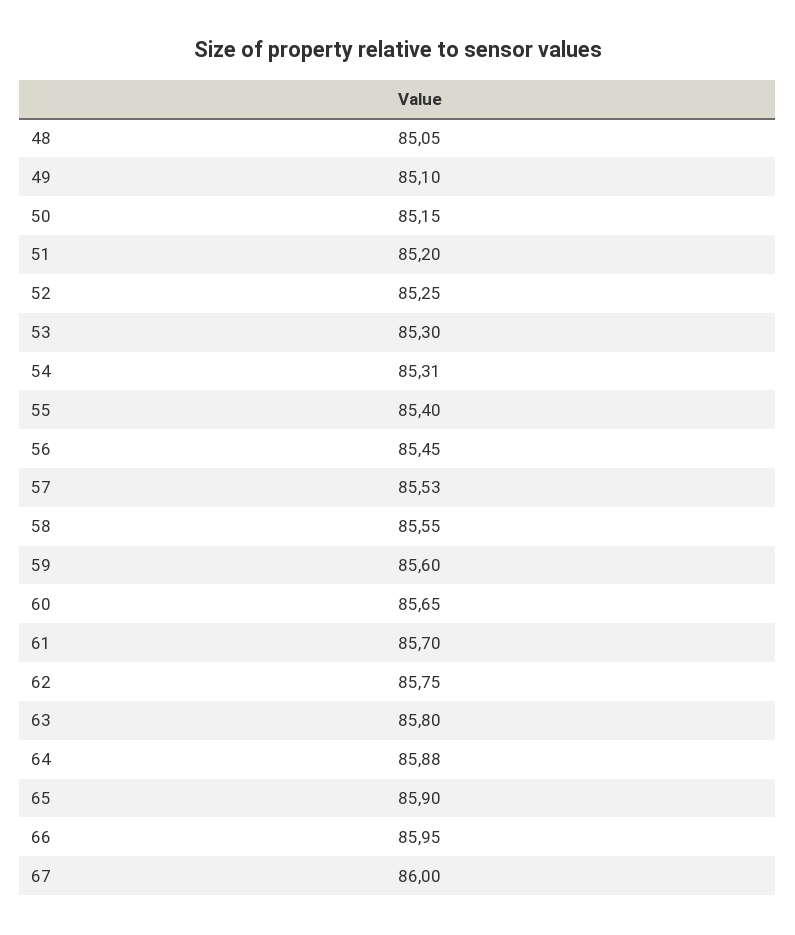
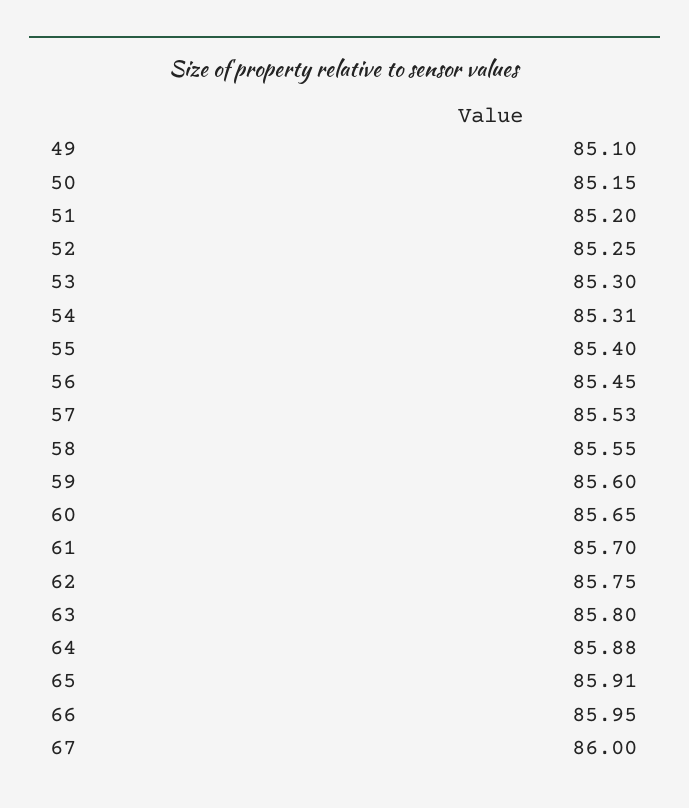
48: 85.05 -> none
65: 85.9 -> 85.91

